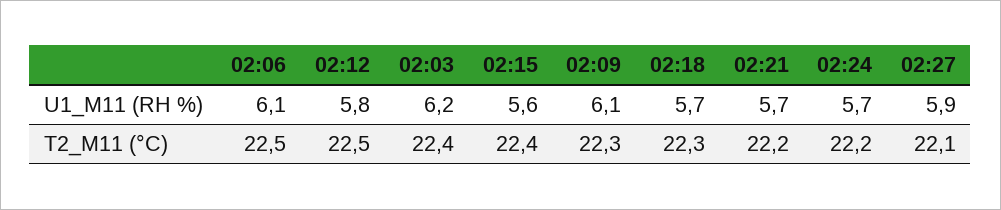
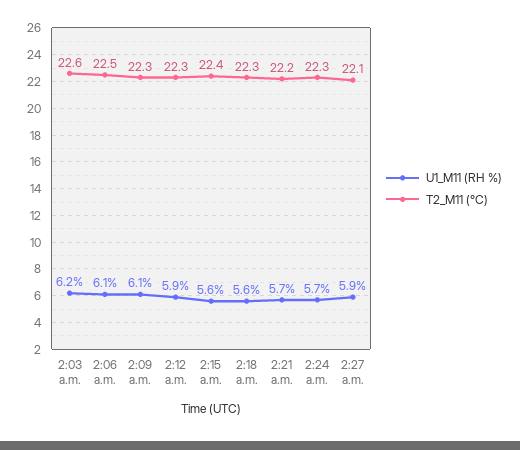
U1_M11 (RH %), 02:12: 5.8 -> 5.9
U1_M11 (RH %), 02:18: 5.7 -> 5.6
T2_M11 (°C), 02:12: 22.5 -> 22.3
T2_M11 (°C), 02:03: 22.4 -> 22.6
T2_M11 (°C), 02:24: 22.2 -> 22.3

